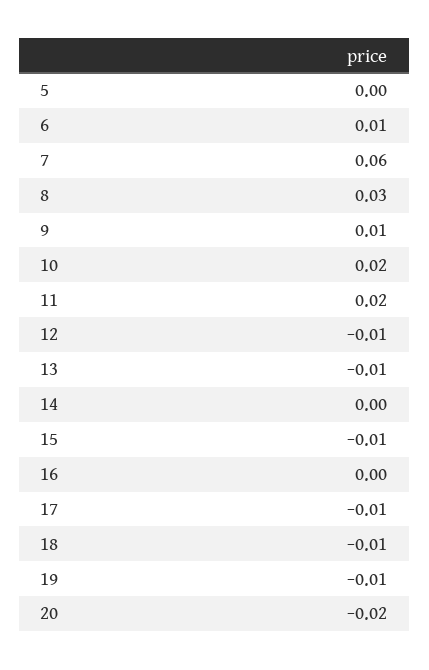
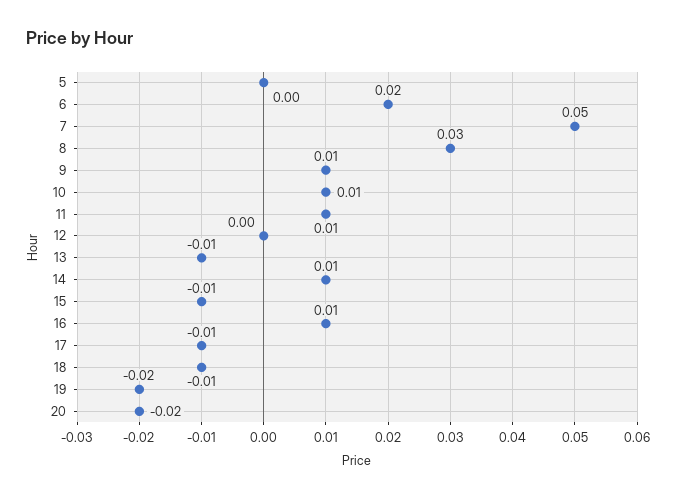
6: 0.01 -> 0.02
7: 0.06 -> 0.05
10: 0.02 -> 0.01
11: 0.02 -> 0.01
12: -0.01 -> 0
14: 0 -> 0.01
16: 0 -> 0.01
19: -0.01 -> -0.02

